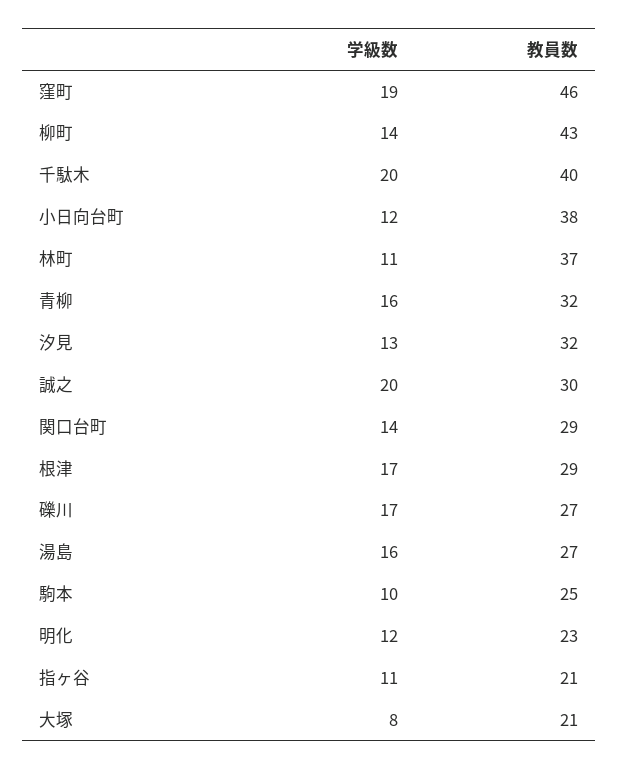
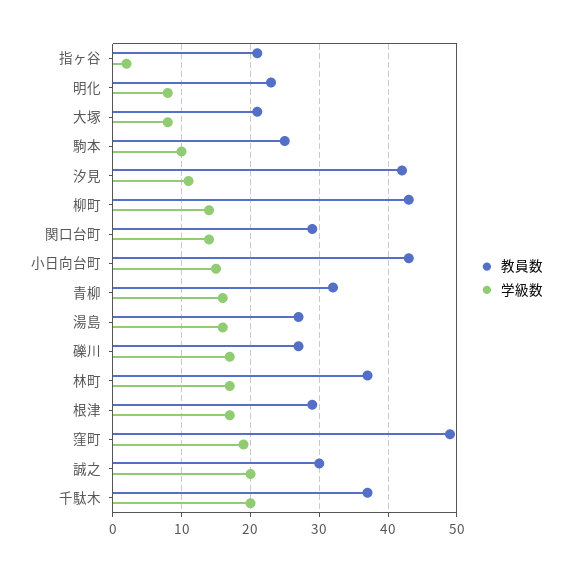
教員数, 窪町: 46 -> 49
教員数, 千駄木: 40 -> 37
学級数, 小日向台町: 12 -> 15
教員数, 小日向台町: 38 -> 43
学級数, 林町: 11 -> 17
学級数, 汐見: 13 -> 11
教員数, 汐見: 32 -> 42
学級数, 明化: 12 -> 8
学級数, 指ヶ谷: 11 -> 2

